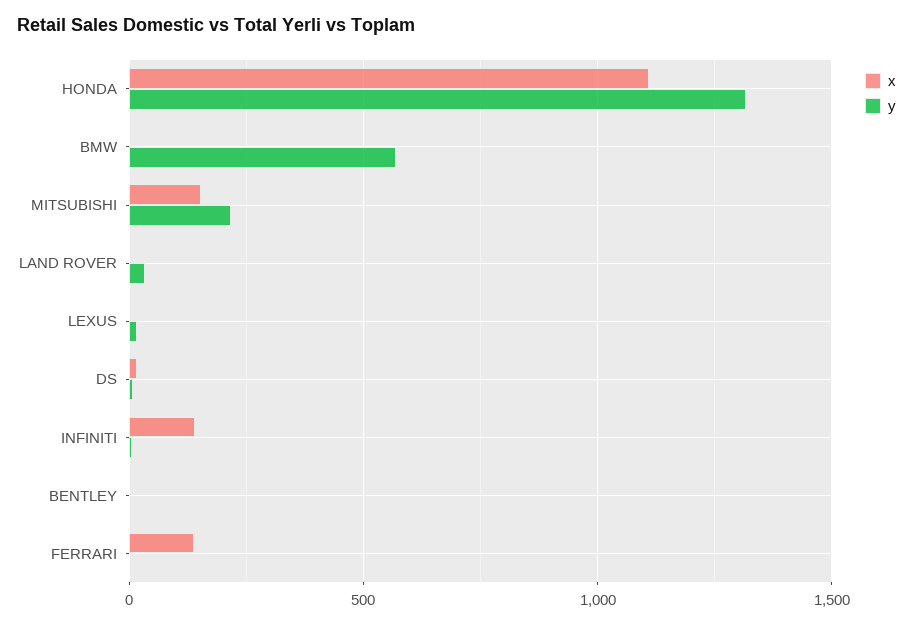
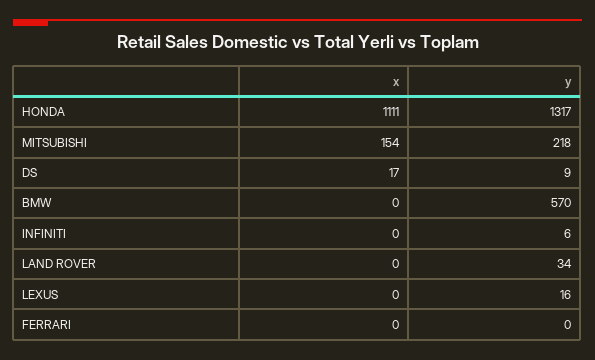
x, INFINITI: 150 -> 0
x, BENTLEY: 0 -> none
y, BENTLEY: 0 -> none
x, FERRARI: 150 -> 0

